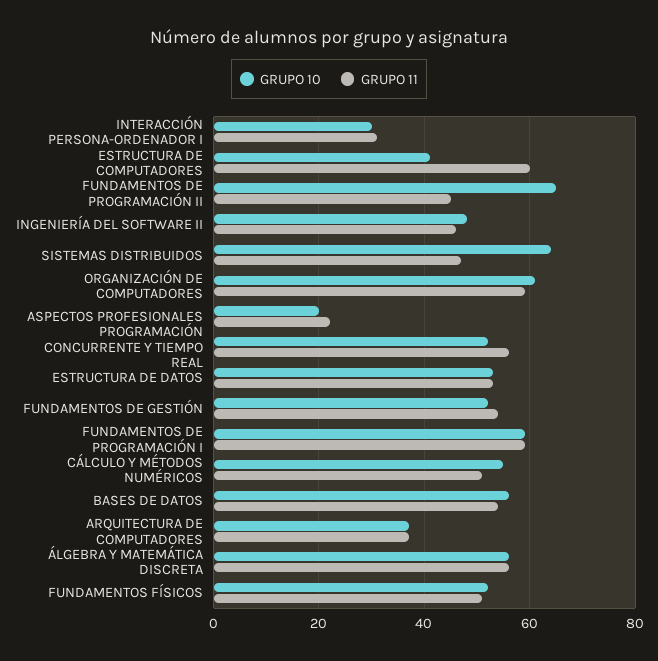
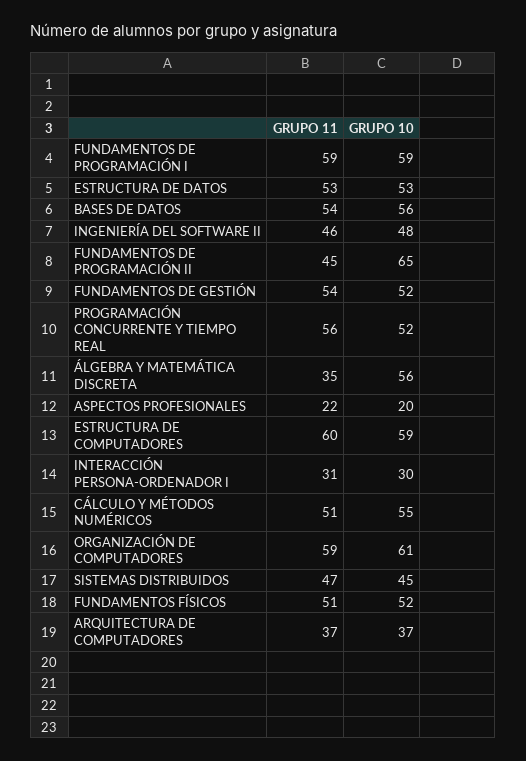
GRUPO 10, ESTRUCTURA DE COMPUTADORES: 40 -> 59
GRUPO 10, SISTEMAS DISTRIBUIDOS: 65 -> 45
GRUPO 11, ÁLGEBRA Y MATEMÁTICA DISCRETA: 55 -> 35

